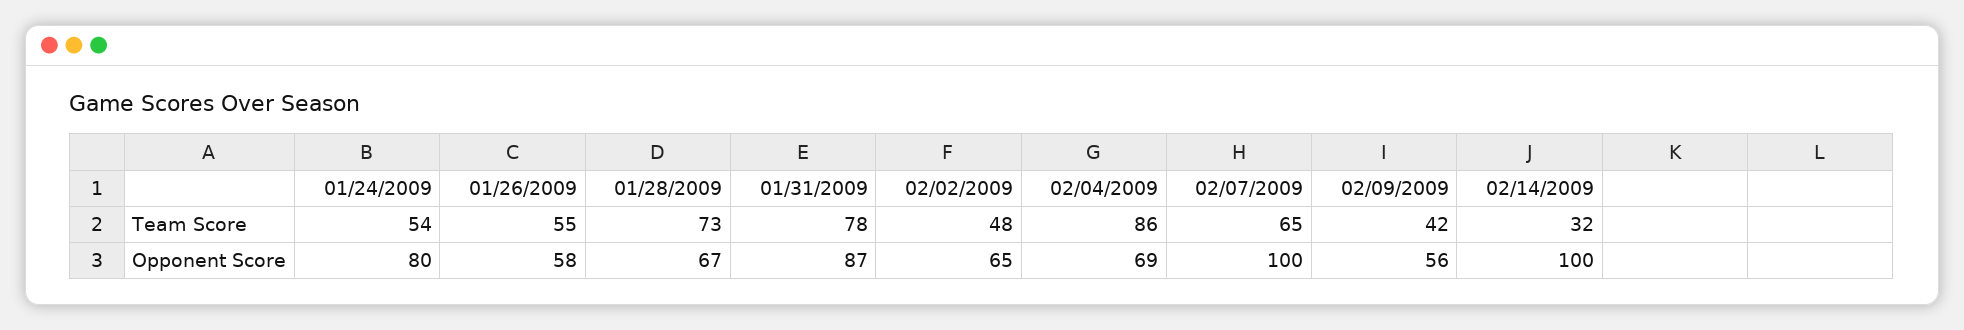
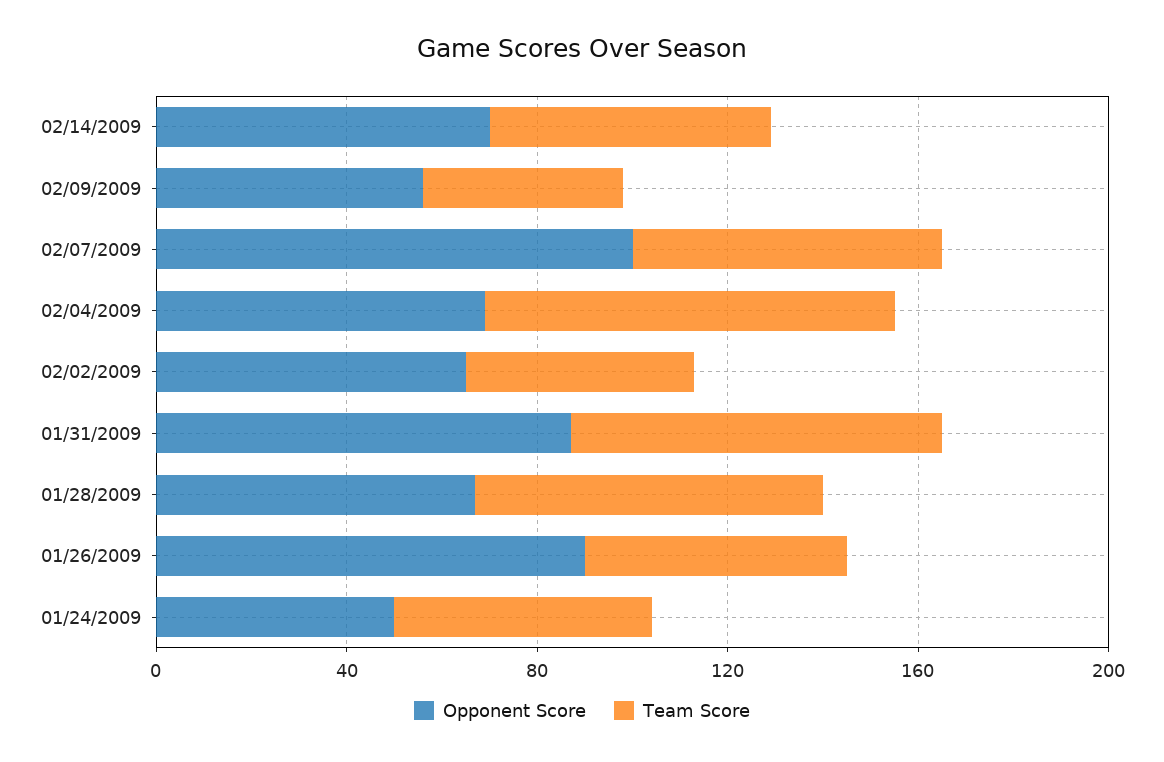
Team Score, 02/14/2009: 32 -> 60
Opponent Score, 01/24/2009: 80 -> 50
Opponent Score, 01/26/2009: 58 -> 90
Opponent Score, 02/14/2009: 100 -> 70

